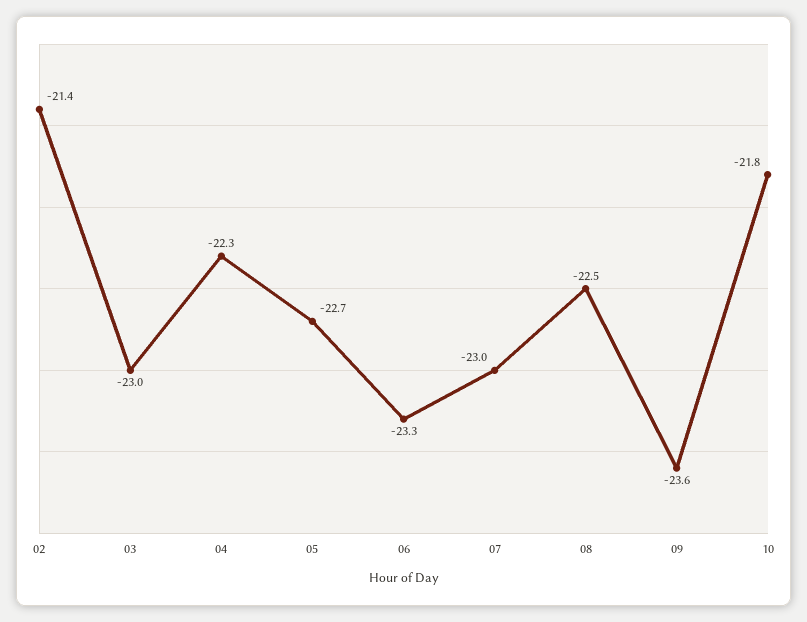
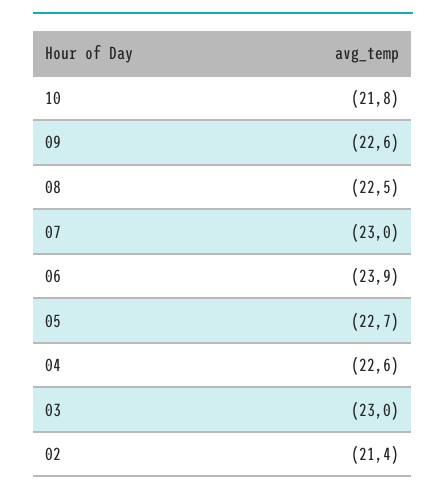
04: -22.3 -> -22.6
06: -23.3 -> -23.9
09: -23.6 -> -22.6

